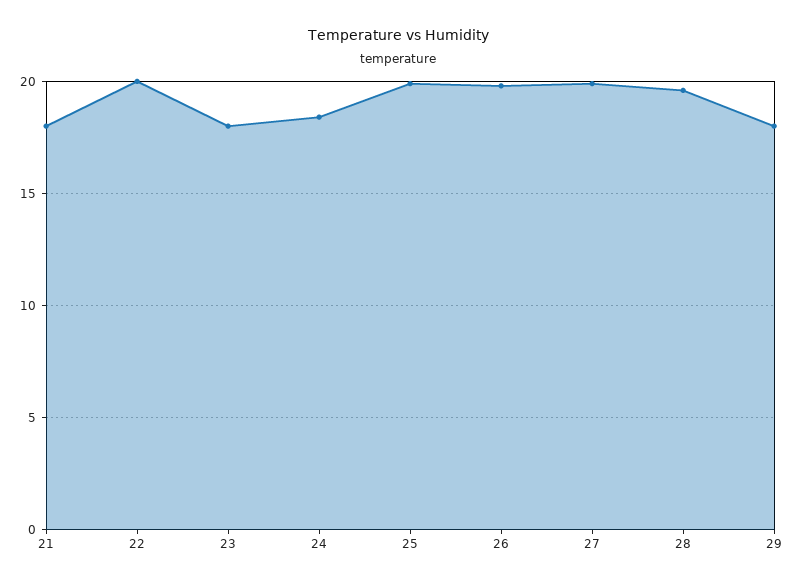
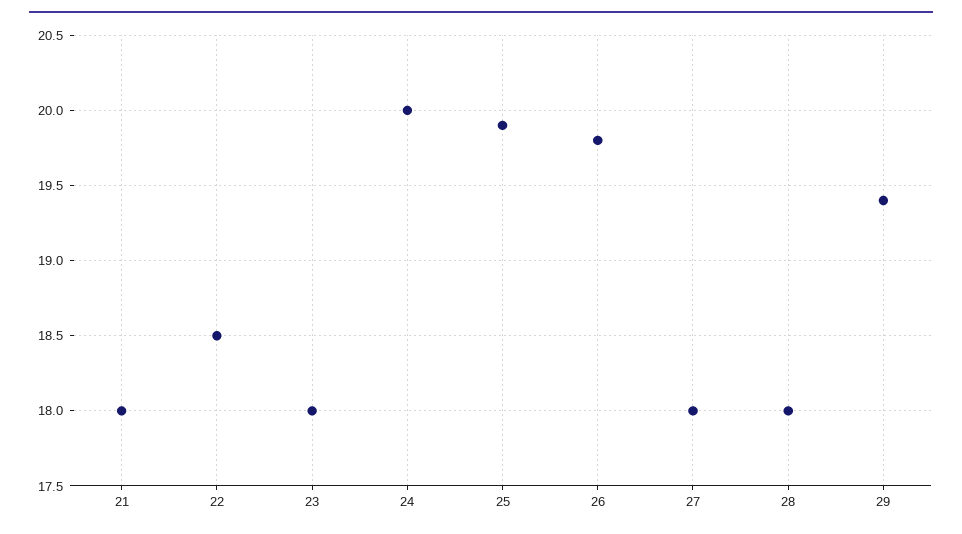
22: 20 -> 18.5
24: 18.5 -> 20
27: 20 -> 18
28: 19.5 -> 18
29: 18 -> 19.4

